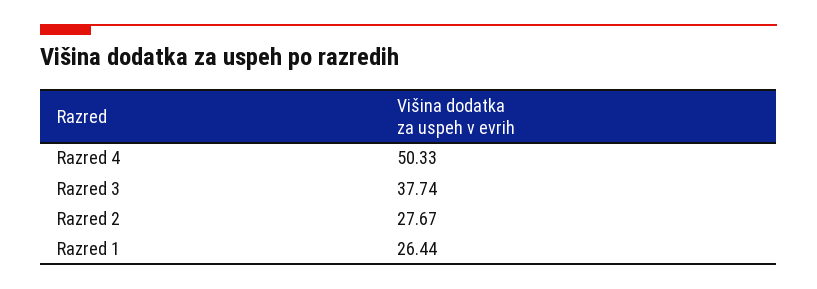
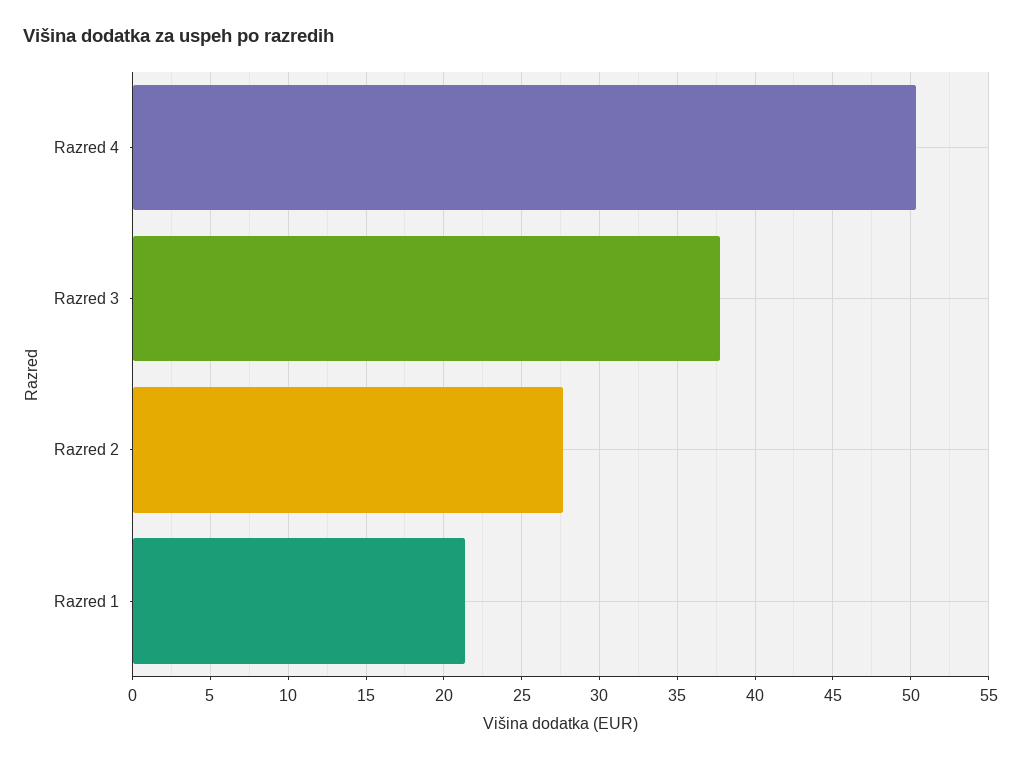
Razred 1: 26.44 -> 21.5

